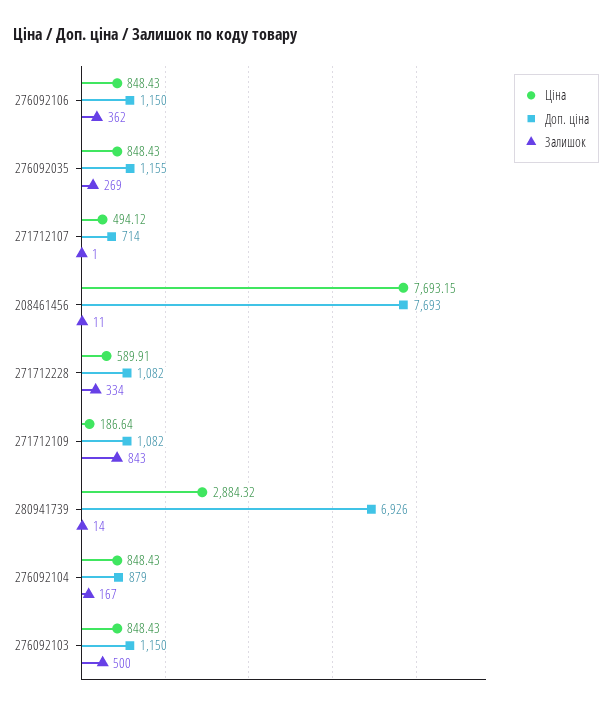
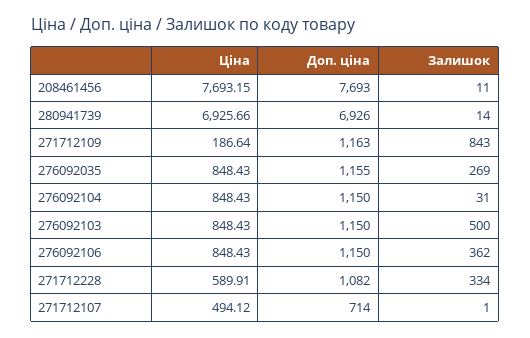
Доп. ціна, 271712109: 1082 -> 1163
Ціна, 280941739: 2884.32 -> 6925.66
Доп. ціна, 276092104: 879 -> 1150
Залишок, 276092104: 167 -> 31

